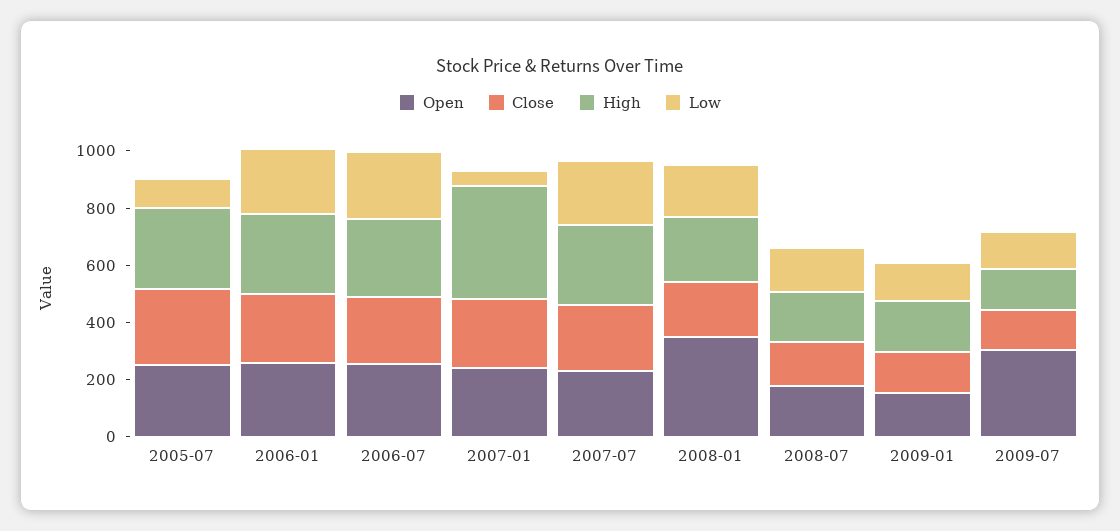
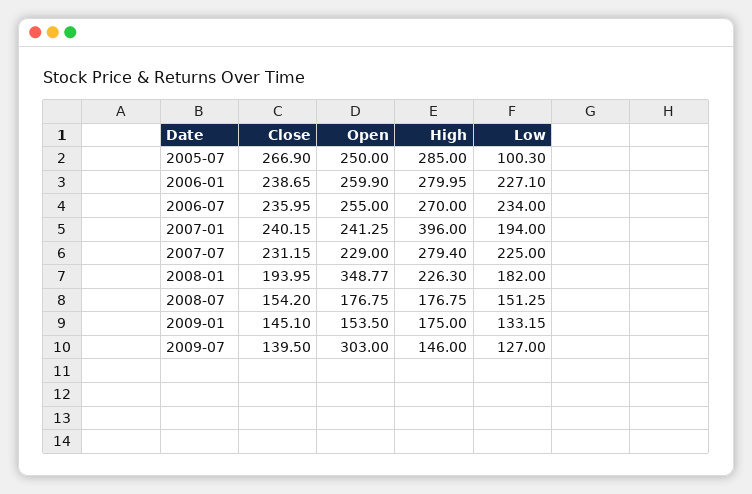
Low, 2007-01: 50 -> 194

